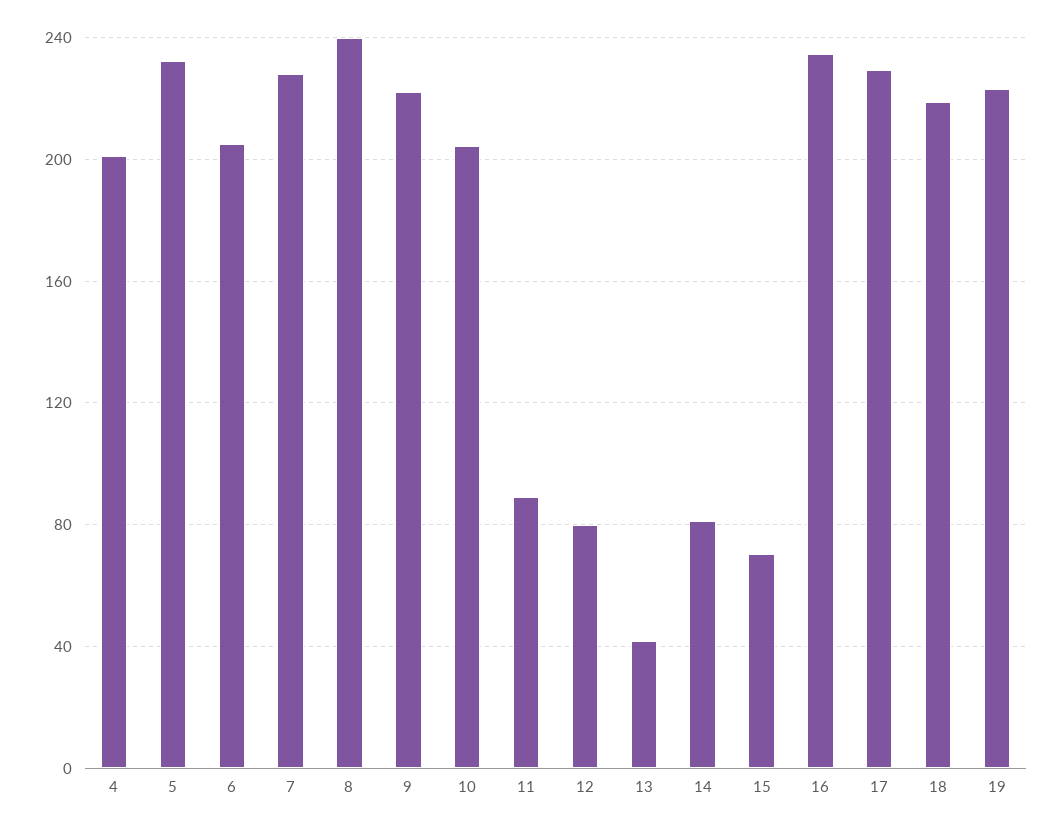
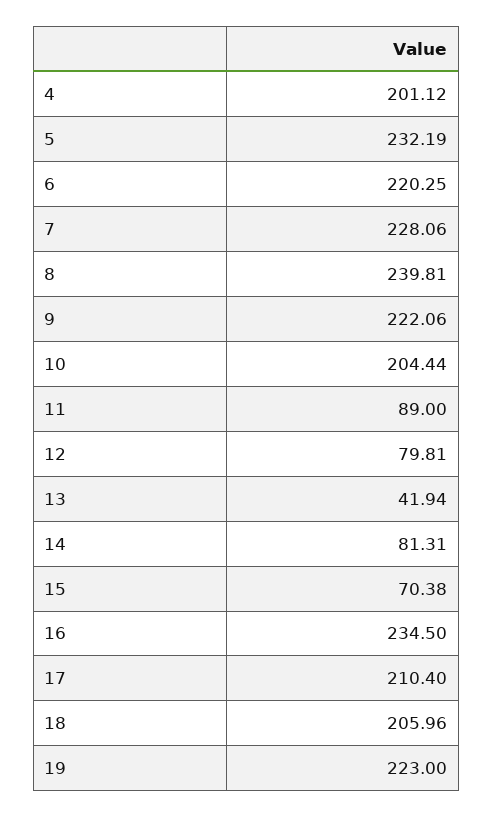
6: 205 -> 220.25
17: 230 -> 210.4
18: 220 -> 205.96

